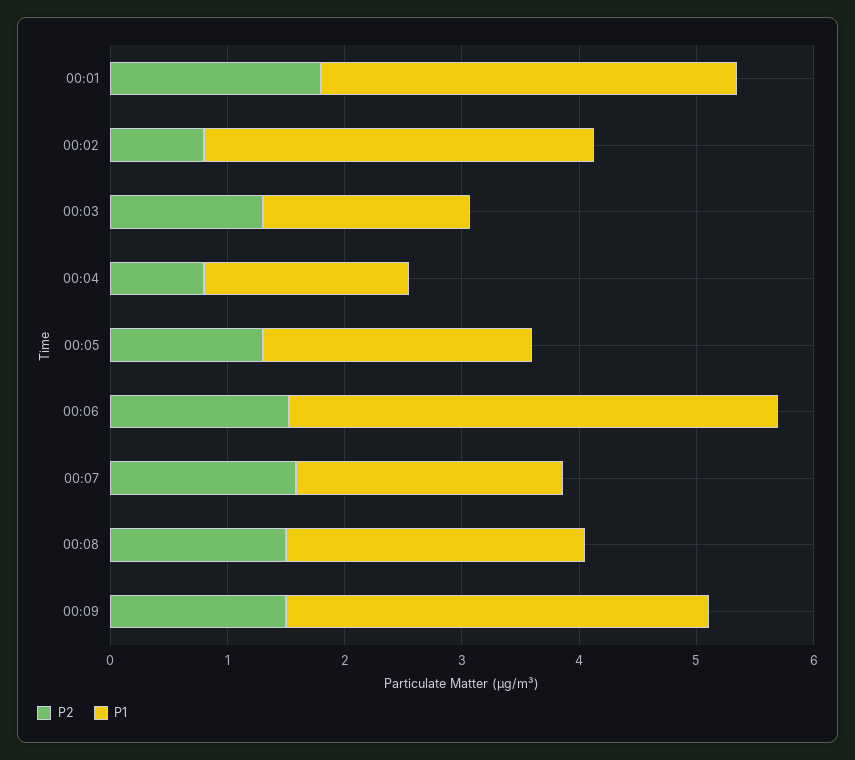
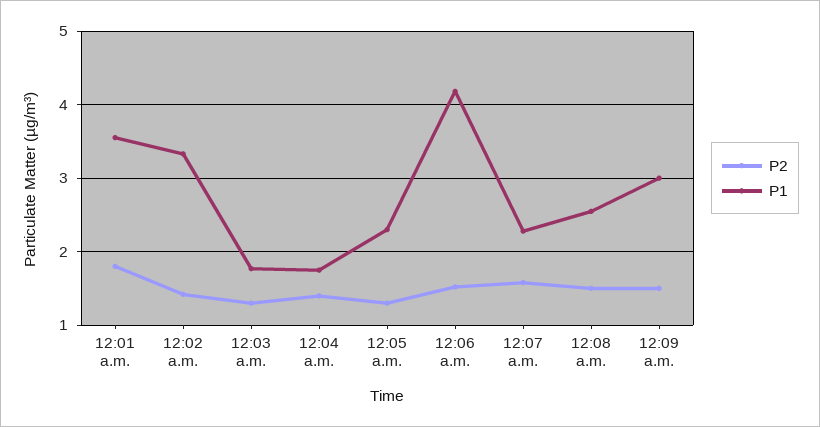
P2, 00:02: 0.8 -> 1.4
P2, 00:04: 0.8 -> 1.4
P1, 00:09: 3.6 -> 3

